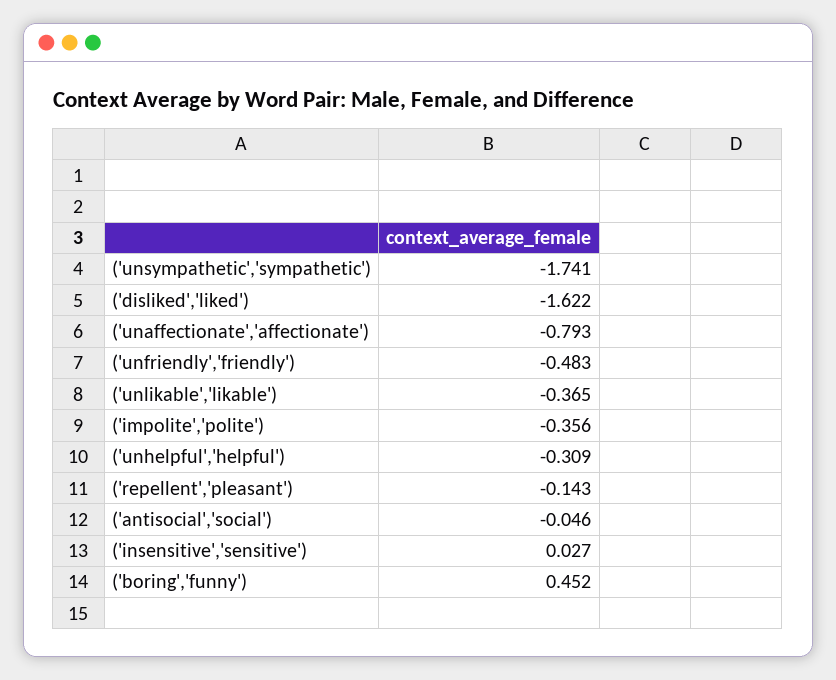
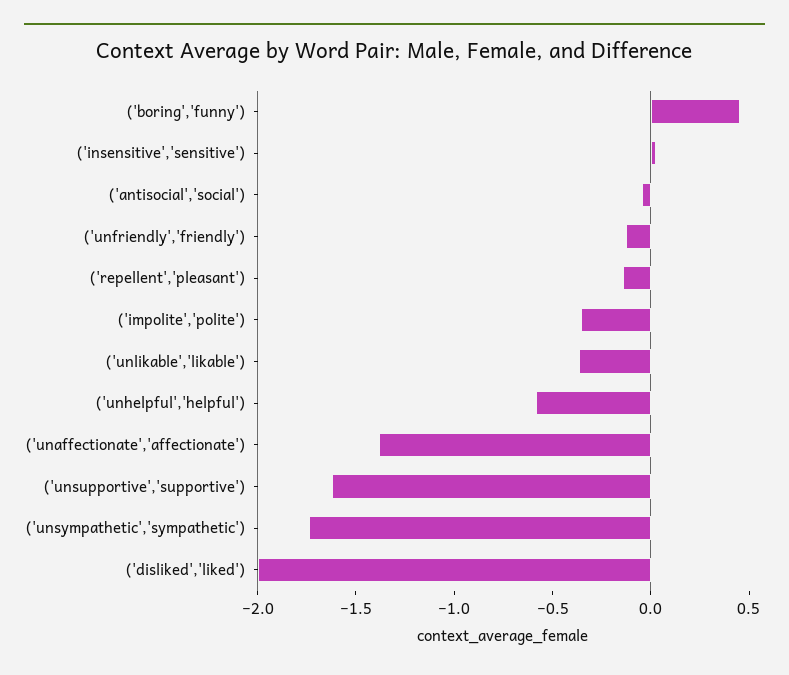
('disliked','liked'): -1.622 -> -2
('unaffectionate','affectionate'): -0.793 -> -1.4
('unfriendly','friendly'): -0.483 -> -0.1
('unhelpful','helpful'): -0.309 -> -0.6
('unsupportive','supportive'): none -> -1.6

